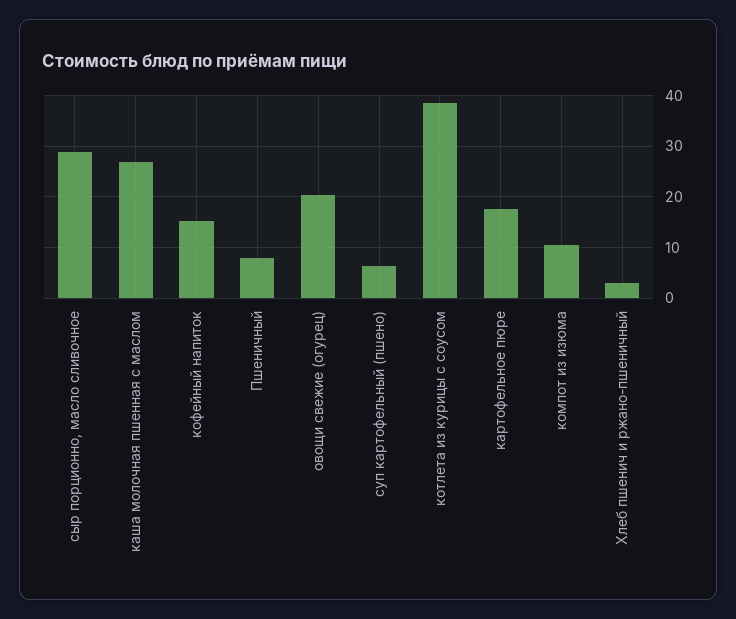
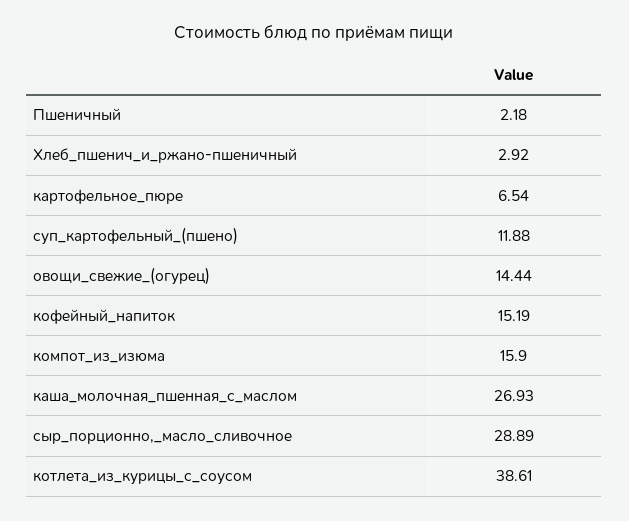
Пшеничный: 8 -> 2.18
овощи свежие (огурец): 20 -> 14.44
суп картофельный (пшено): 6 -> 11.88
картофельное пюре: 18 -> 6.54
компот из изюма: 10 -> 15.9

